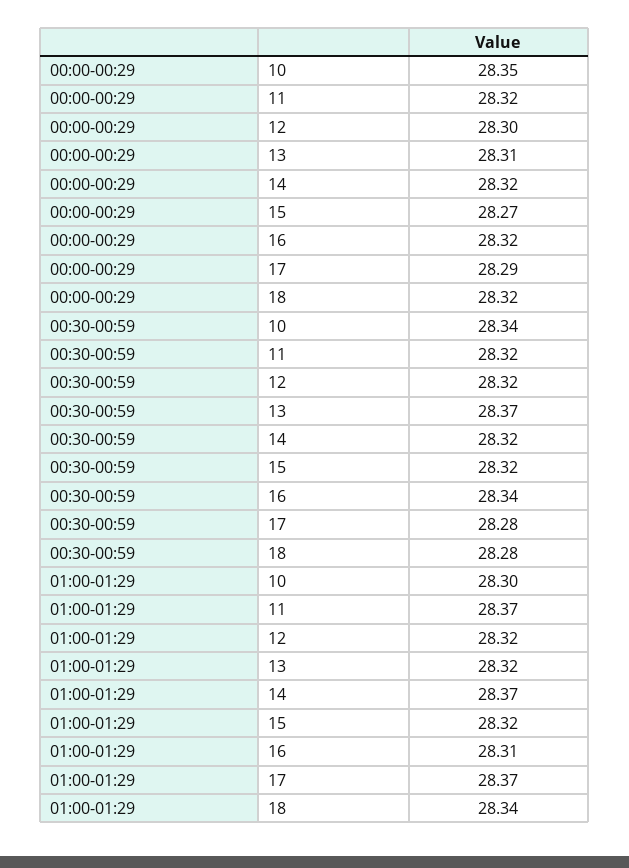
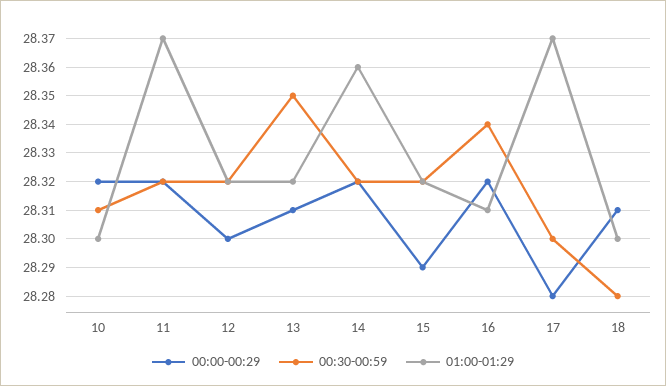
00:00-00:29, 10: 28.35 -> 28.32
00:00-00:29, 15: 28.27 -> 28.29
00:00-00:29, 17: 28.29 -> 28.28
00:00-00:29, 18: 28.32 -> 28.31
00:30-00:59, 10: 28.34 -> 28.31
00:30-00:59, 13: 28.37 -> 28.35
00:30-00:59, 17: 28.28 -> 28.3
01:00-01:29, 14: 28.37 -> 28.36
01:00-01:29, 18: 28.34 -> 28.3

